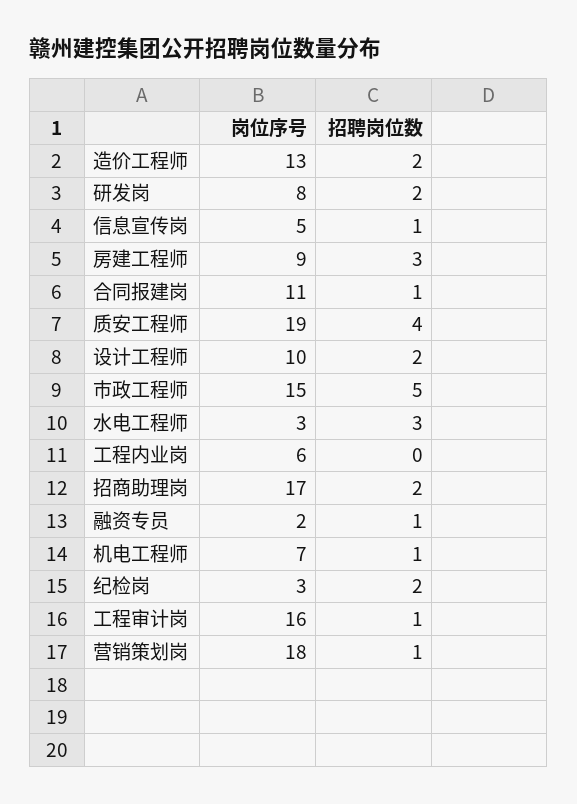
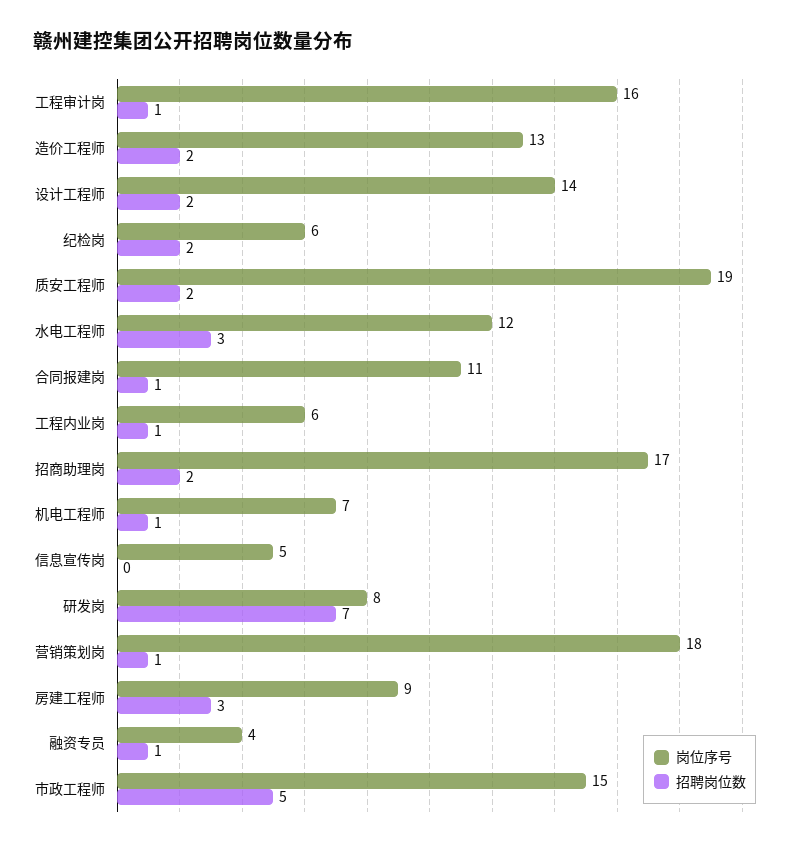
招聘岗位数, 研发岗: 2 -> 7
招聘岗位数, 信息宣传岗: 1 -> 0
招聘岗位数, 质安工程师: 4 -> 2
岗位序号, 设计工程师: 10 -> 14
岗位序号, 水电工程师: 3 -> 12
招聘岗位数, 工程内业岗: 0 -> 1
岗位序号, 融资专员: 2 -> 4
岗位序号, 纪检岗: 3 -> 6

